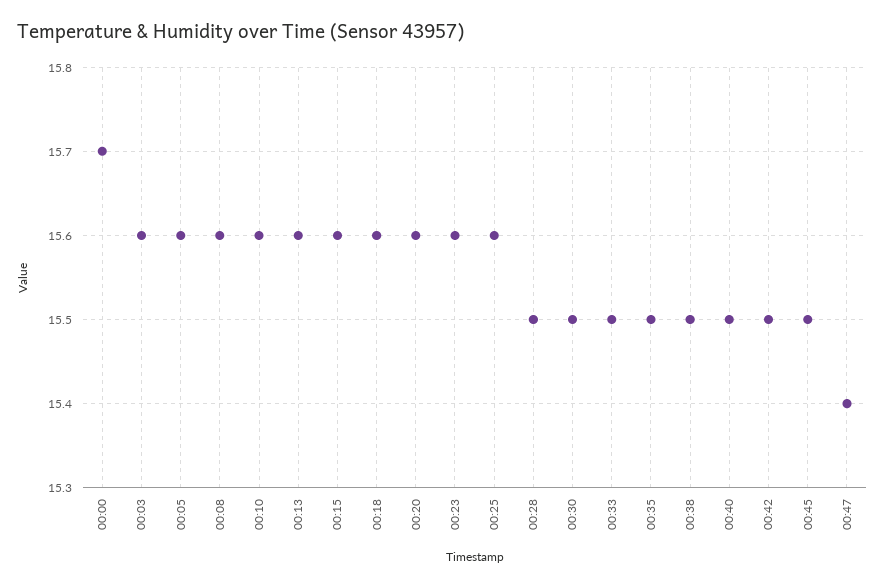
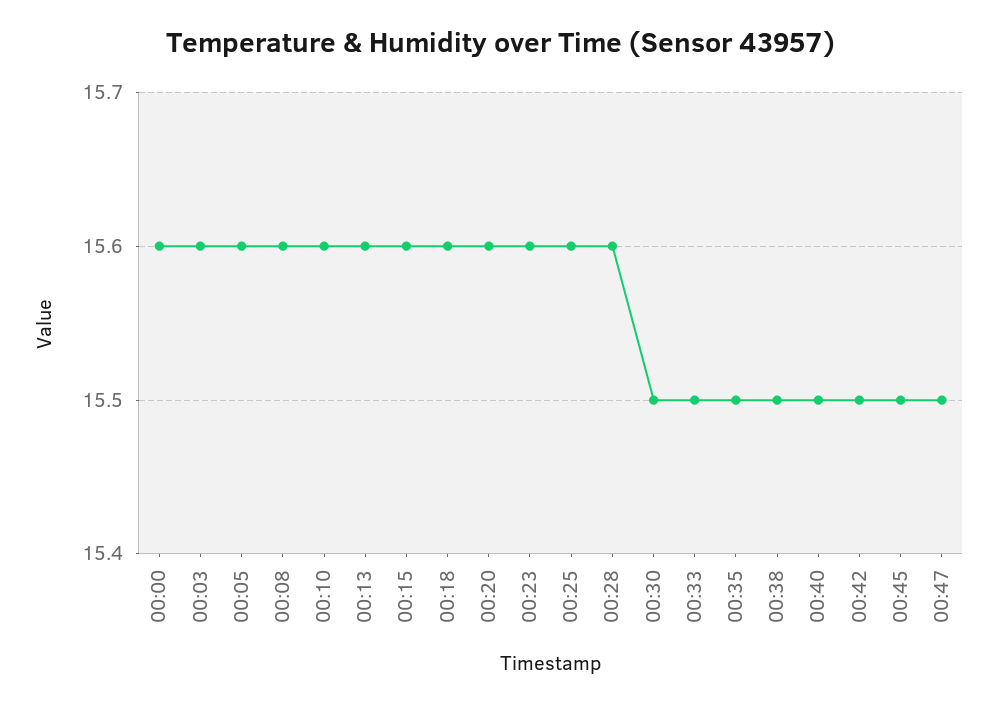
00:00: 15.7 -> 15.6
00:28: 15.5 -> 15.6
00:47: 15.4 -> 15.5

